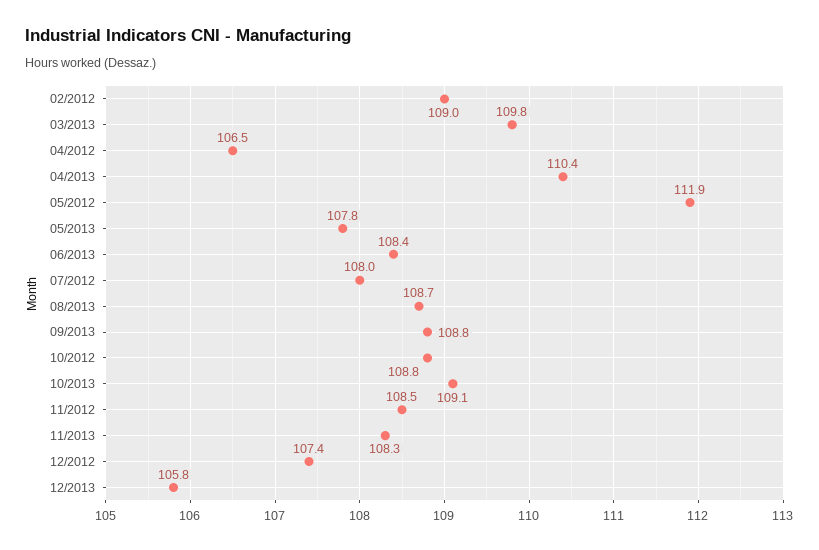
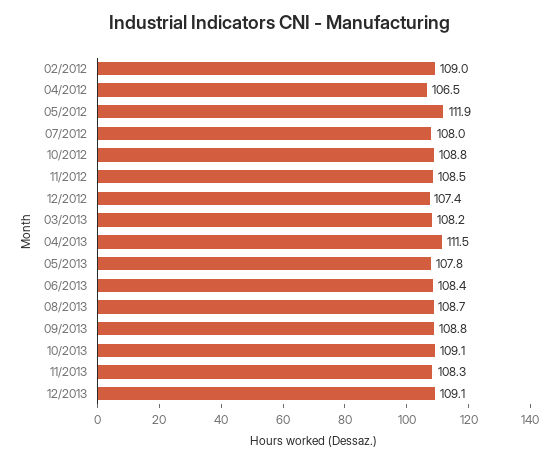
03/2013: 109.8 -> 108.2
04/2013: 110.4 -> 111.5
12/2013: 105.8 -> 109.1

